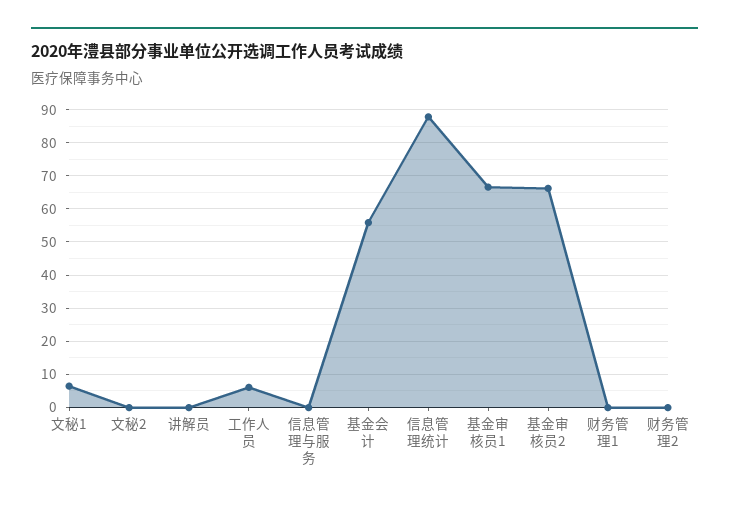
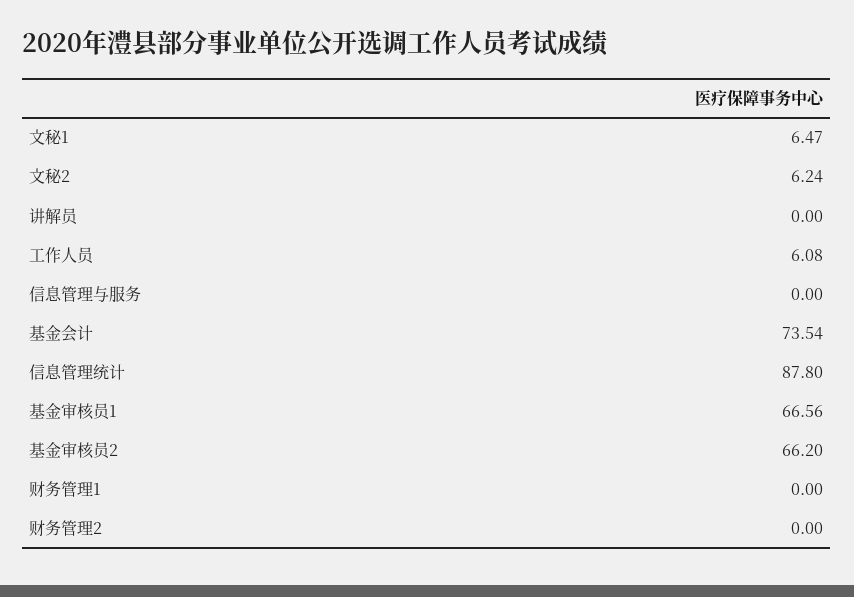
文秘2: 0 -> 6.24
基金会计: 56 -> 73.54

